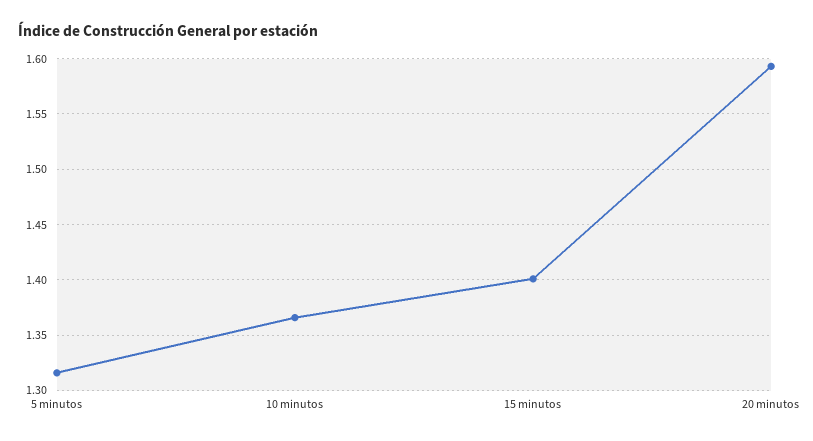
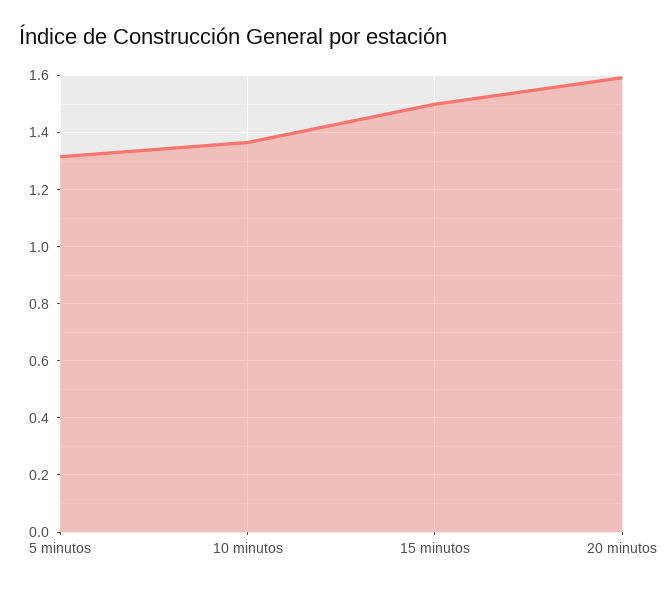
15 minutos: 1.4 -> 1.5

